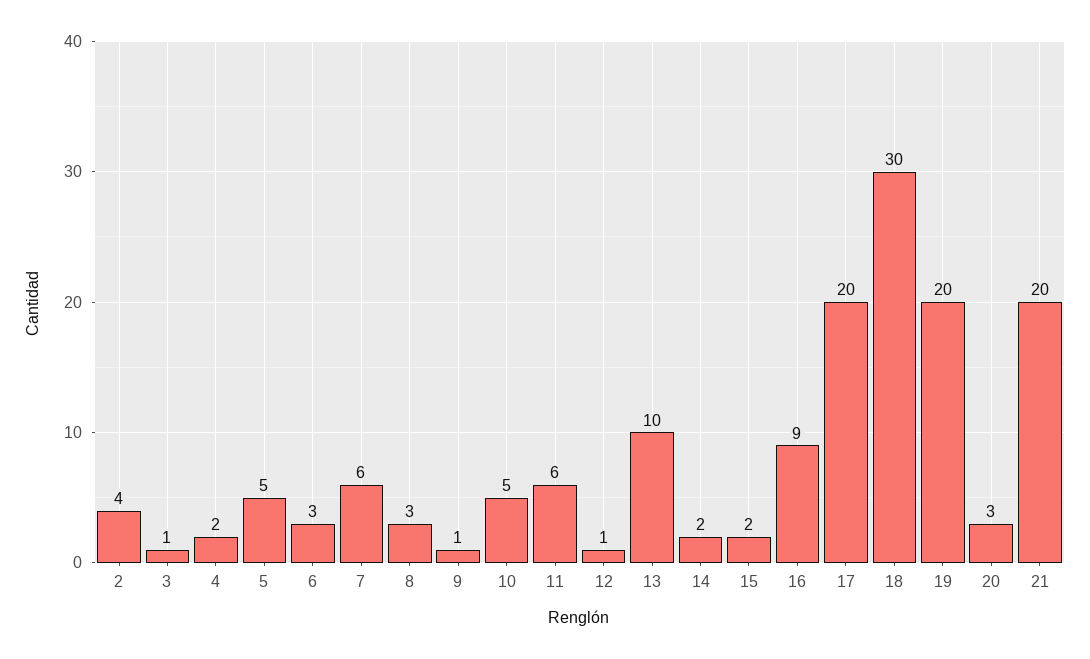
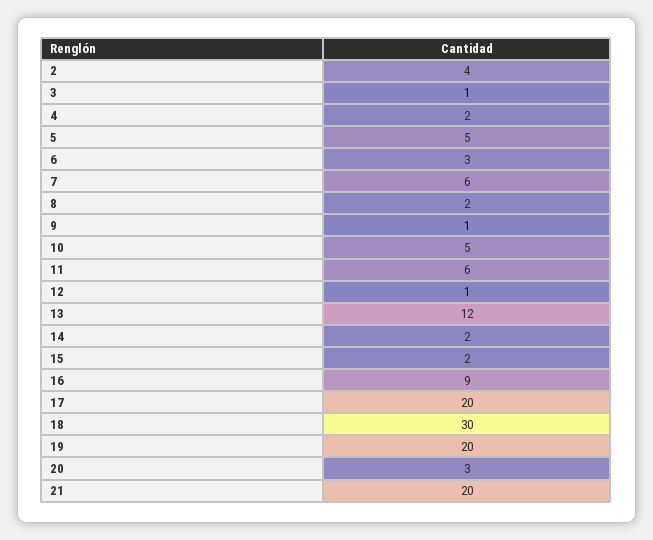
8: 3 -> 2
13: 10 -> 12

